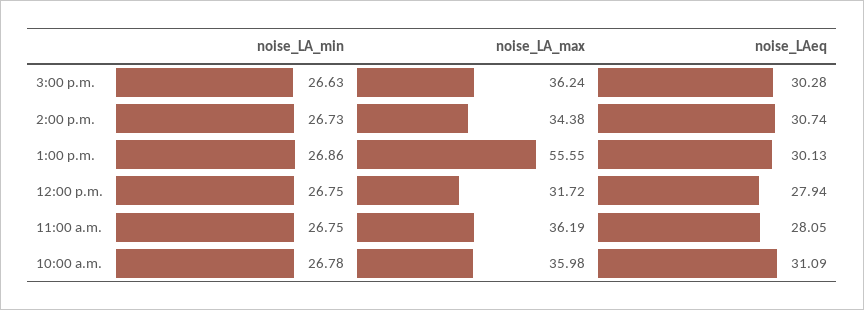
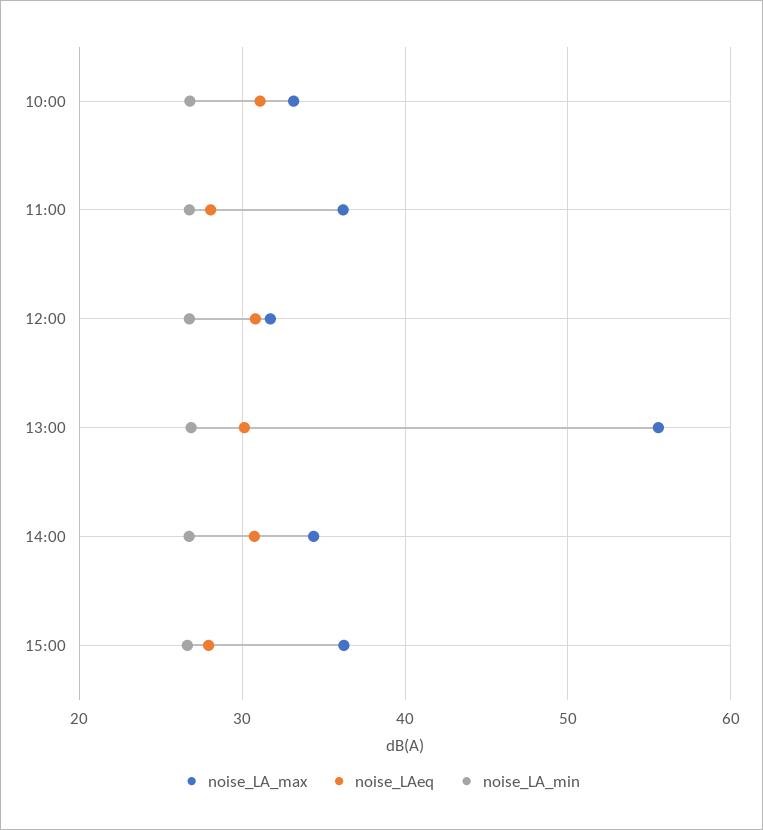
noise_LAeq, 3:00 p.m.: 30.28 -> 28
noise_LAeq, 12:00 p.m.: 27.94 -> 31
noise_LA_max, 10:00 a.m.: 35.98 -> 33

